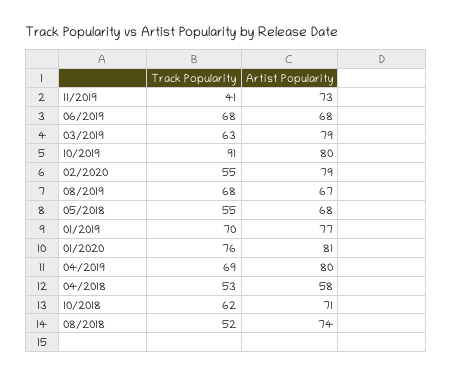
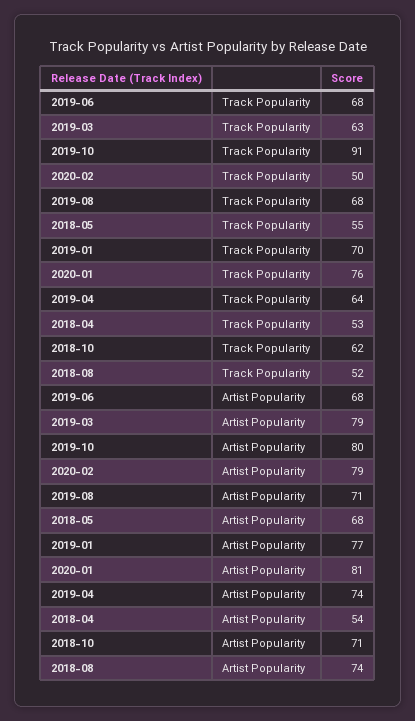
Track Popularity, 11/2019: 41 -> none
Artist Popularity, 11/2019: 73 -> none
Track Popularity, 02/2020: 55 -> 50
Artist Popularity, 08/2019: 67 -> 71
Track Popularity, 04/2019: 69 -> 64
Artist Popularity, 04/2019: 80 -> 74
Artist Popularity, 04/2018: 58 -> 54

